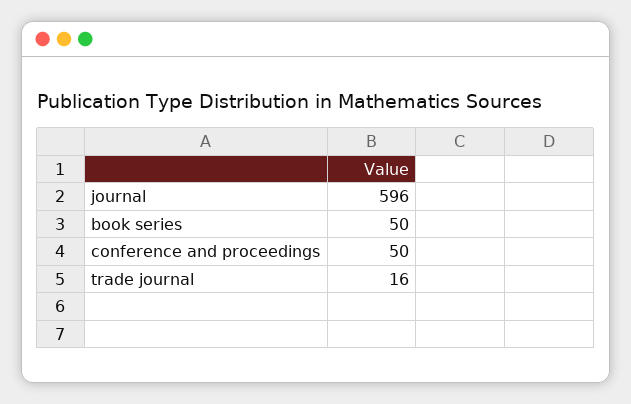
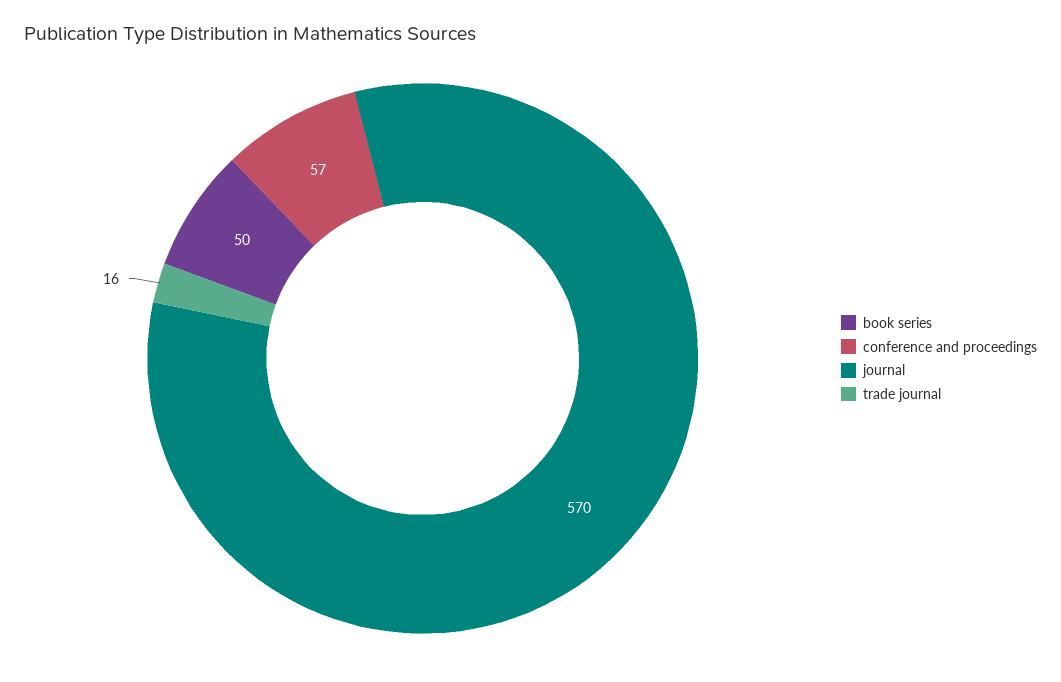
journal: 596 -> 570
conference and proceedings: 50 -> 57

